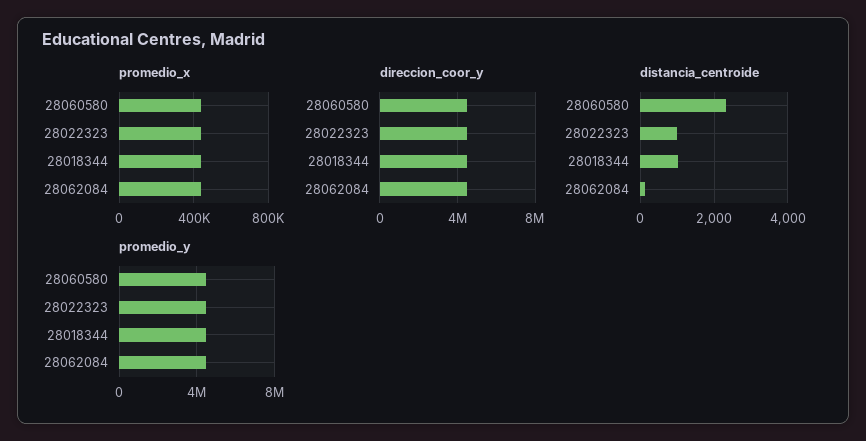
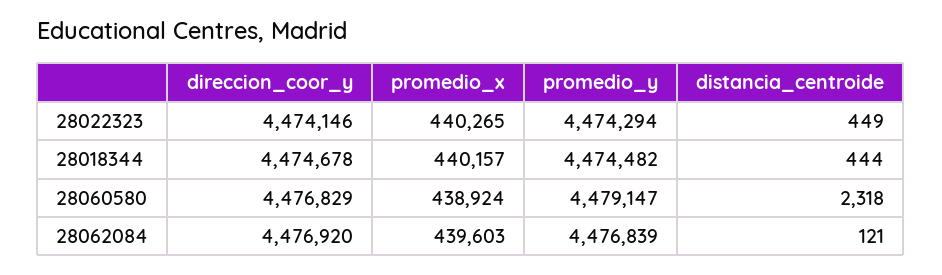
distancia_centroide, 28022323: 1000 -> 449
distancia_centroide, 28018344: 1000 -> 444

